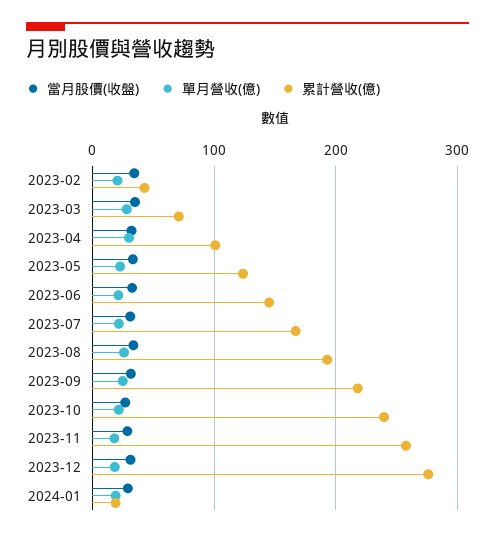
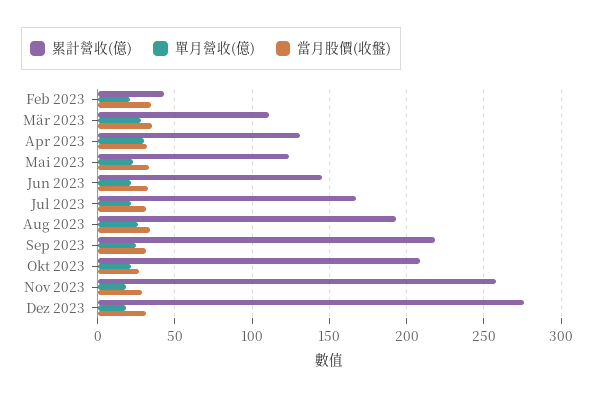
累計營收(億), 2023-03: 70 -> 110
累計營收(億), 2023-04: 100 -> 130
累計營收(億), 2023-10: 240 -> 210
當月股價(收盤), 2024-01: 30 -> none
單月營收(億), 2024-01: 20 -> none
累計營收(億), 2024-01: 20 -> none

